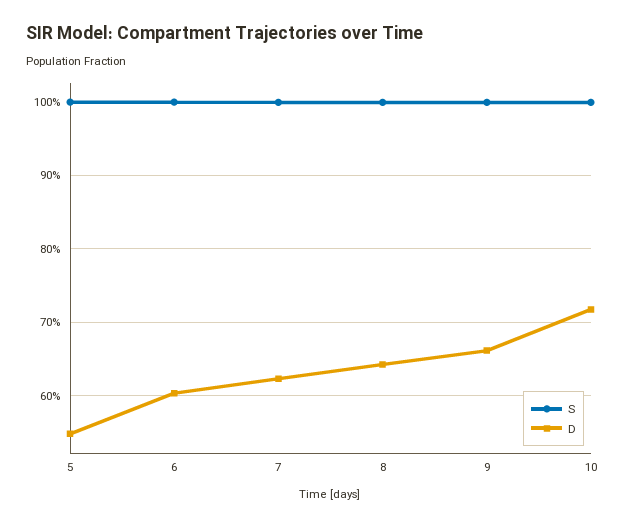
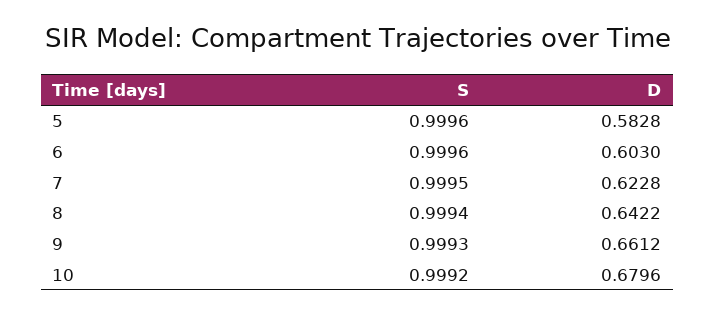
D, 5: 0.55 -> 0.5828
D, 10: 0.72 -> 0.6796

